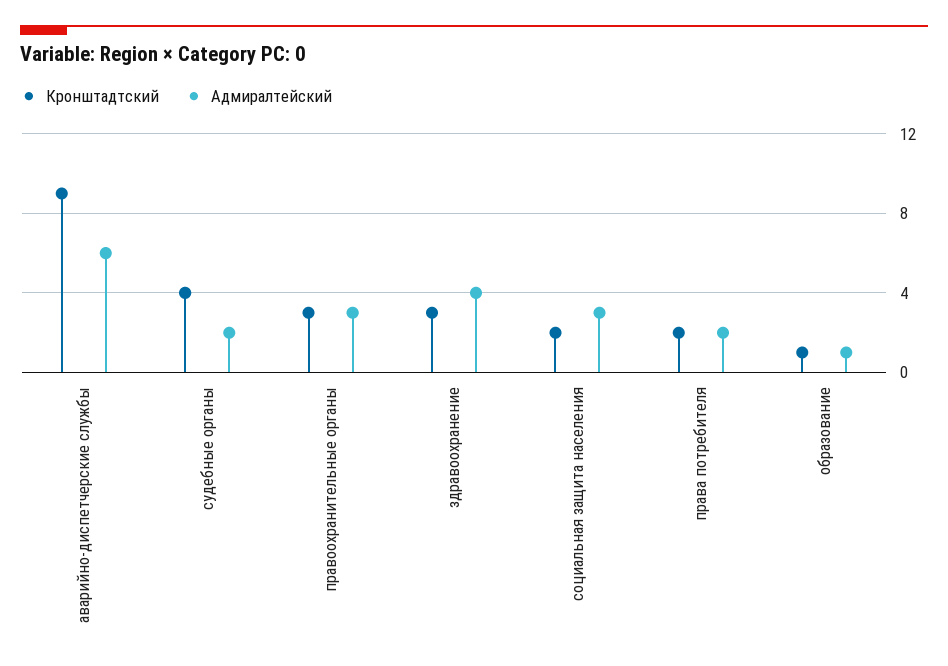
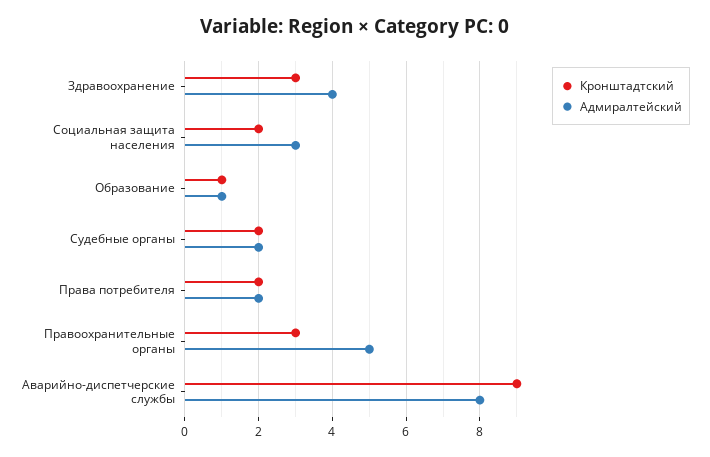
Адмиралтейский, аварийно-диспетчерские службы: 6 -> 8
Кронштадтский, судебные органы: 4 -> 2
Адмиралтейский, правоохранительные органы: 3 -> 5

